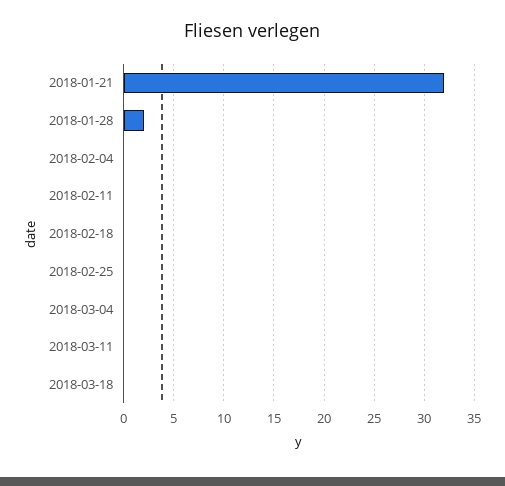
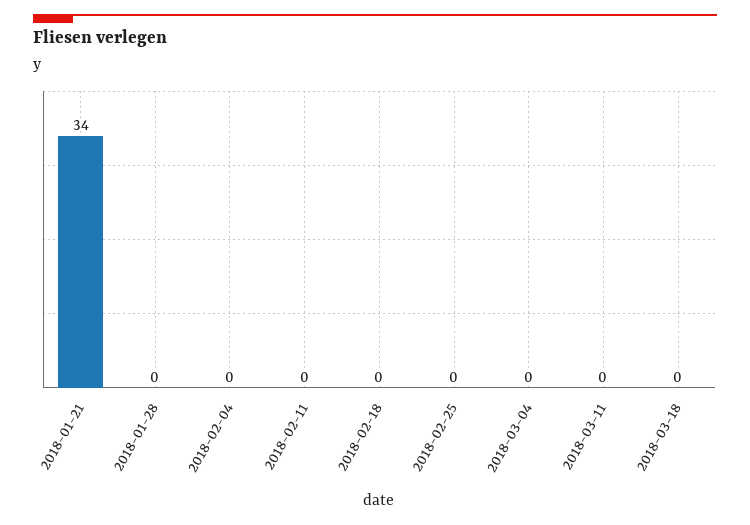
2018-01-21: 32 -> 34
2018-01-28: 2 -> 0

